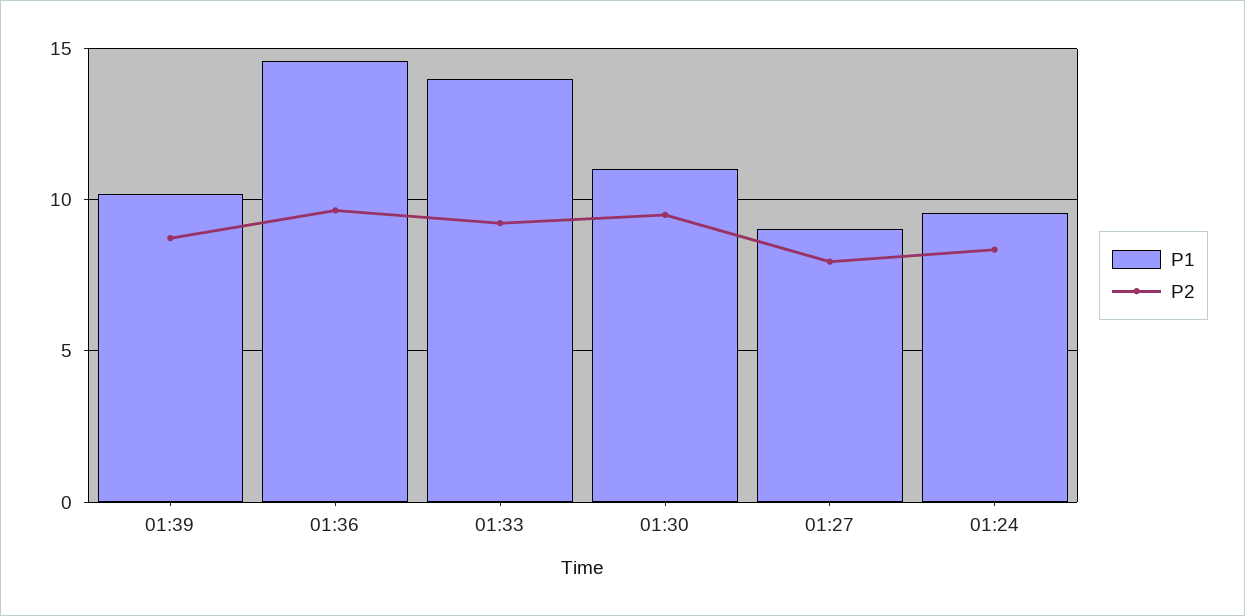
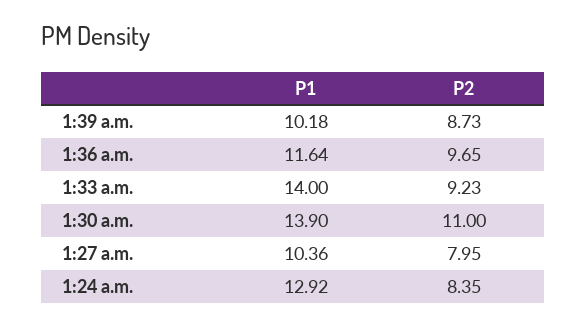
P1, 01:36: 14.5 -> 11.64
P1, 01:30: 11 -> 13.9
P2, 01:30: 9.5 -> 11
P1, 01:27: 9 -> 10.36
P1, 01:24: 9.5 -> 12.92

